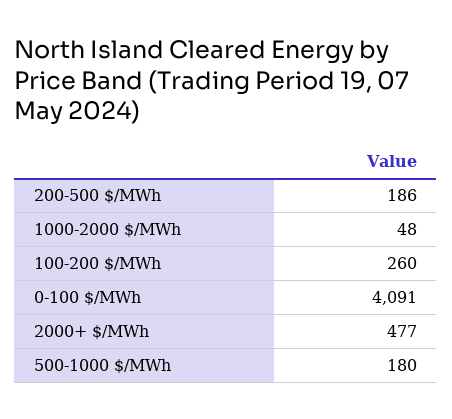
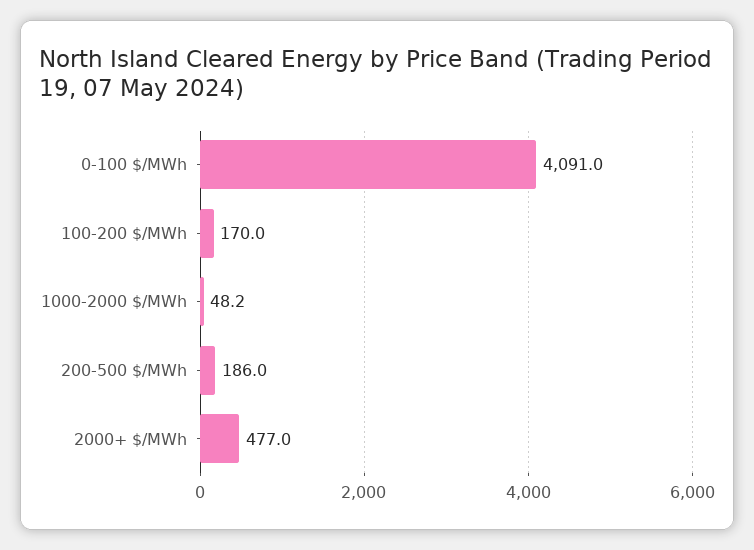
100-200 $/MWh: 260 -> 170
500-1000 $/MWh: 180 -> none

